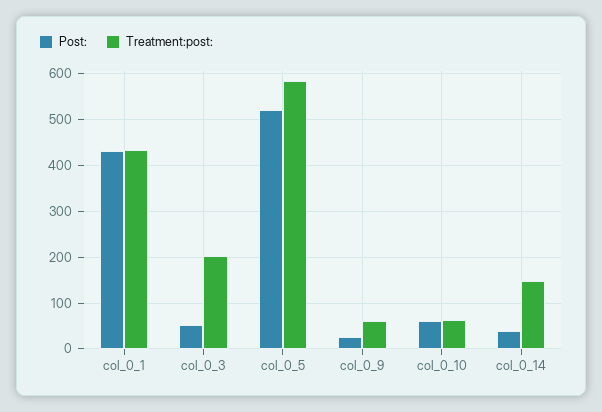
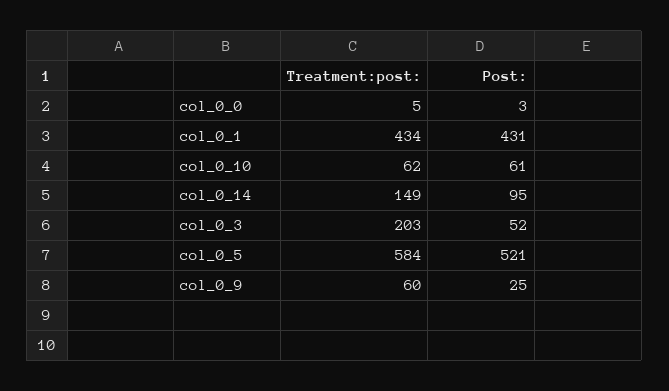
Post:, col_0_14: 40 -> 95
Treatment:post:, col_0_0: none -> 5
Post:, col_0_0: none -> 3

